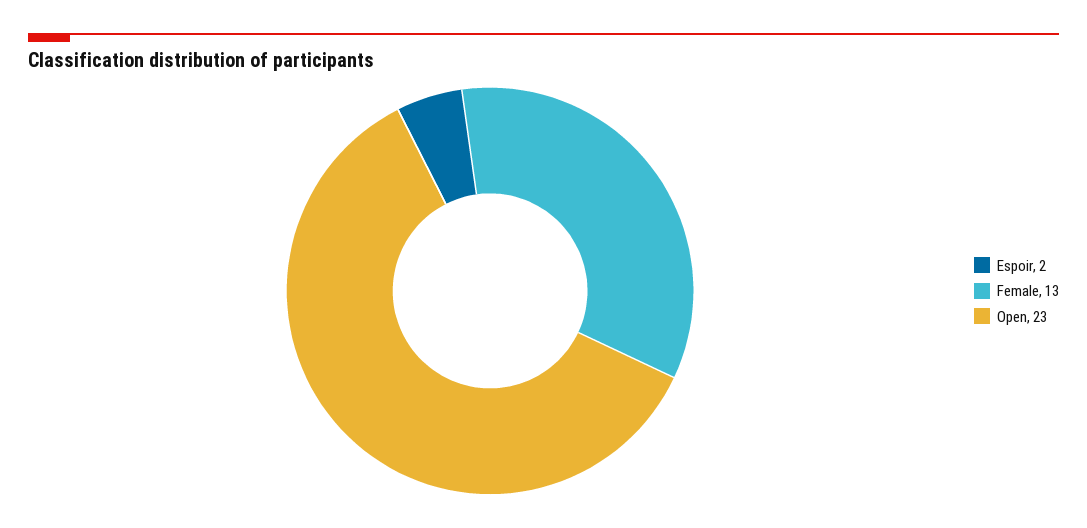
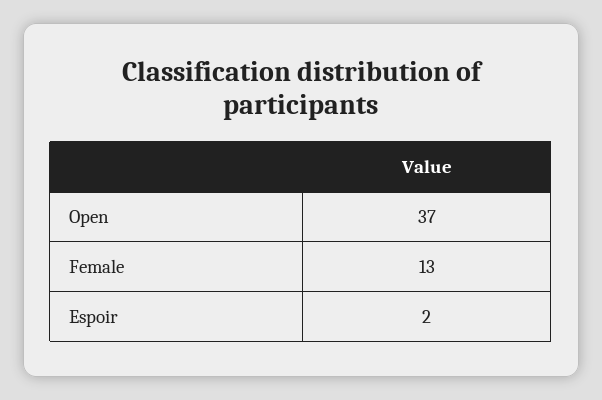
Open: 23 -> 37

